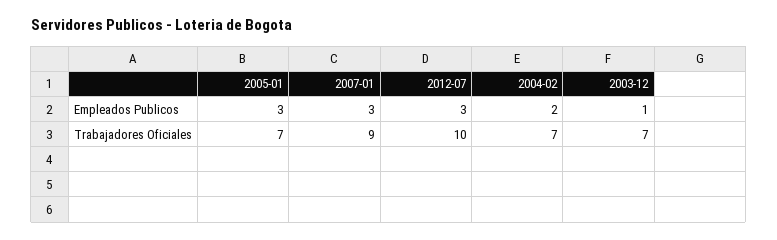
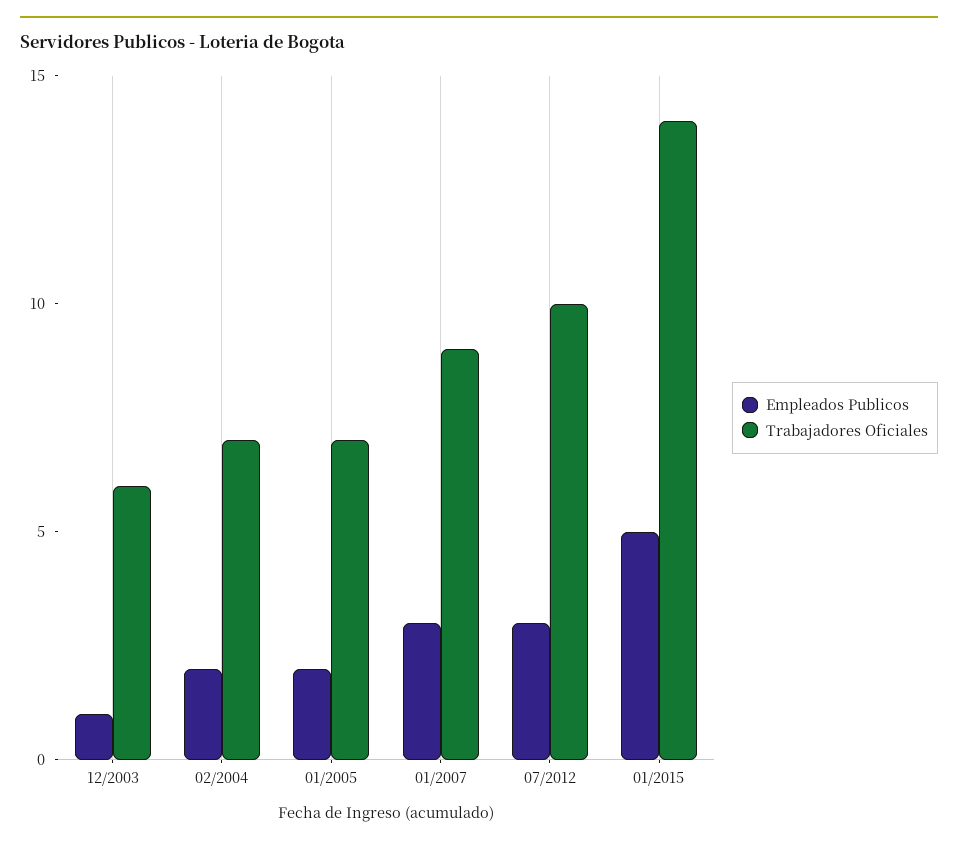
Empleados Publicos, 2005-01: 3 -> 2
Trabajadores Oficiales, 2003-12: 7 -> 6
Empleados Publicos, 01/2015: none -> 5
Trabajadores Oficiales, 01/2015: none -> 14

